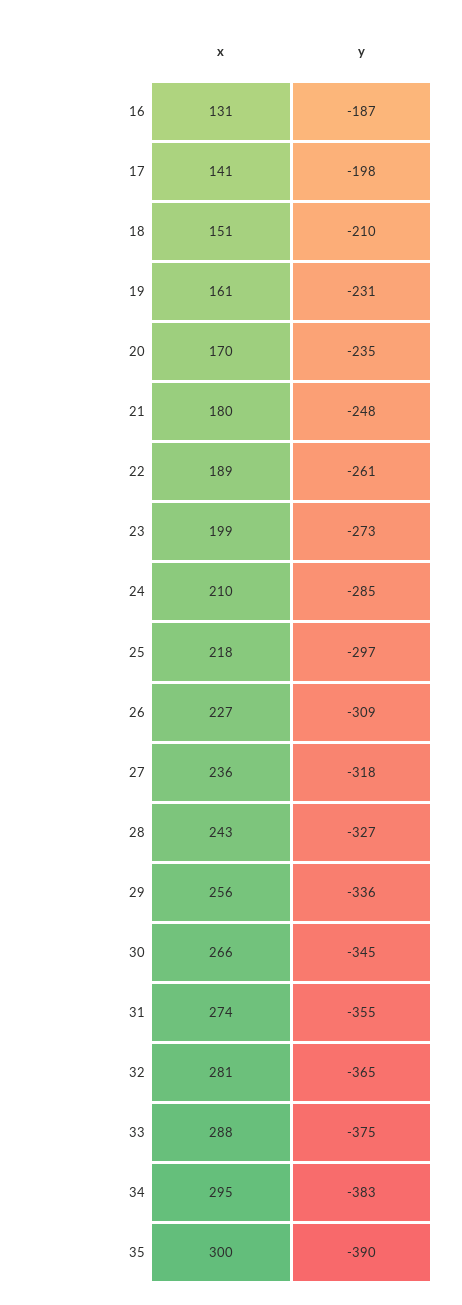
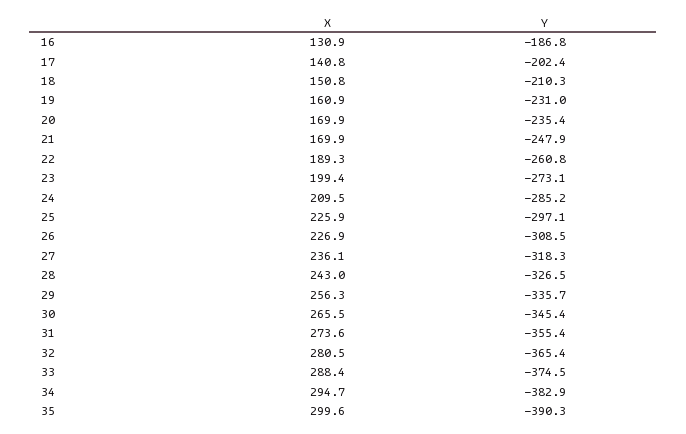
y, 17: -198 -> -202.4
x, 21: 180 -> 169.9
x, 25: 218 -> 225.9

